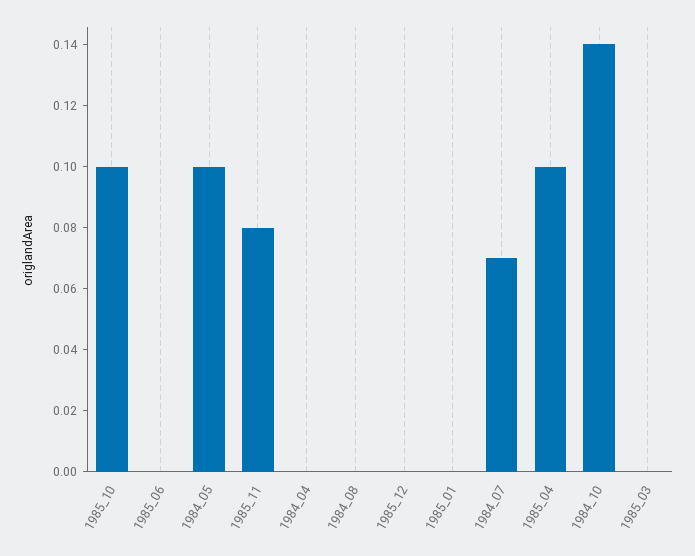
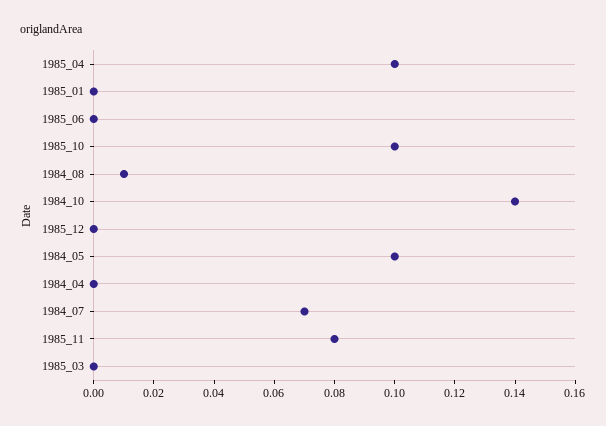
1984_08: 0 -> 0.01

